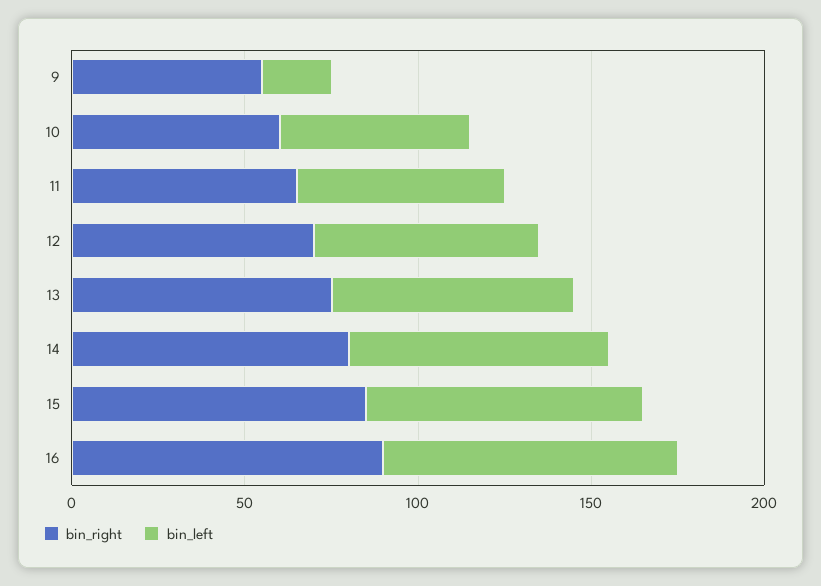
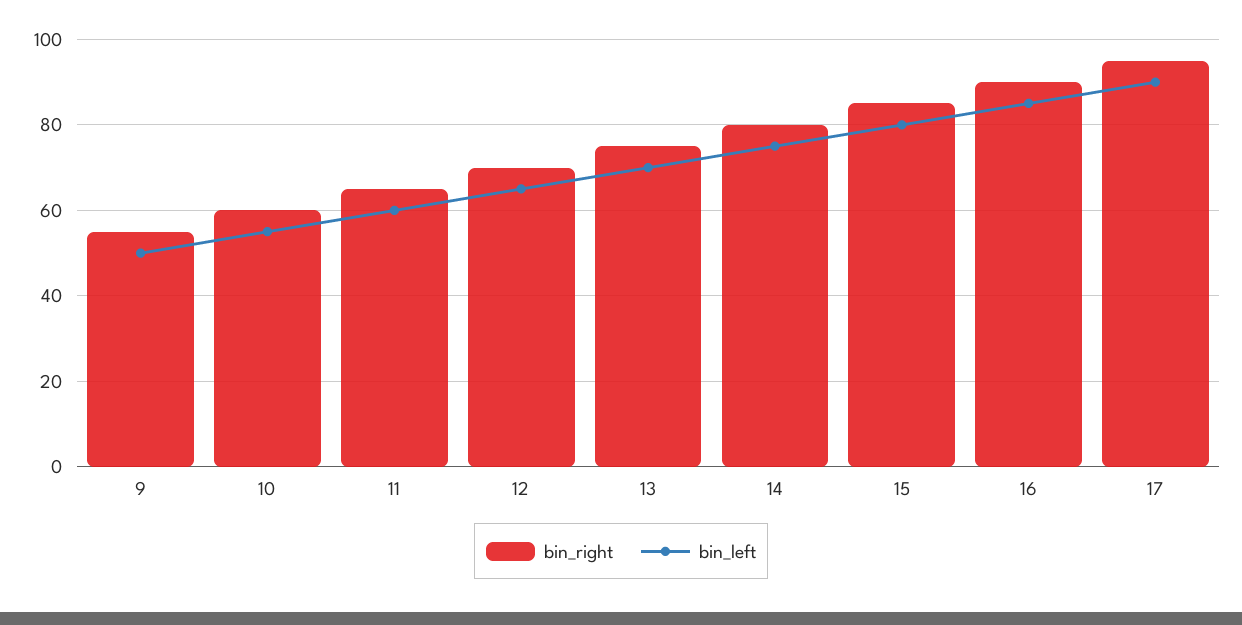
bin_left, 9: 20 -> 50
bin_right, 17: none -> 95
bin_left, 17: none -> 90

